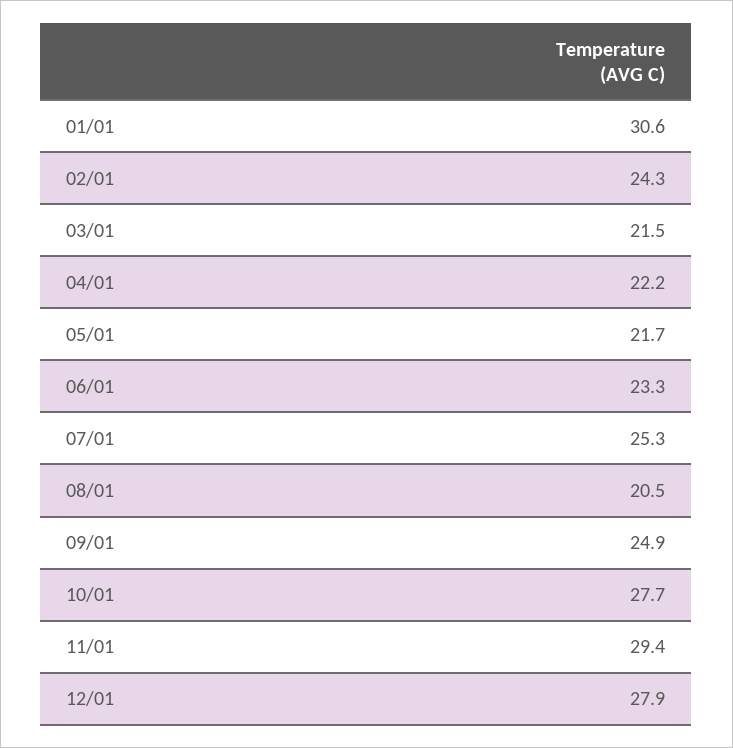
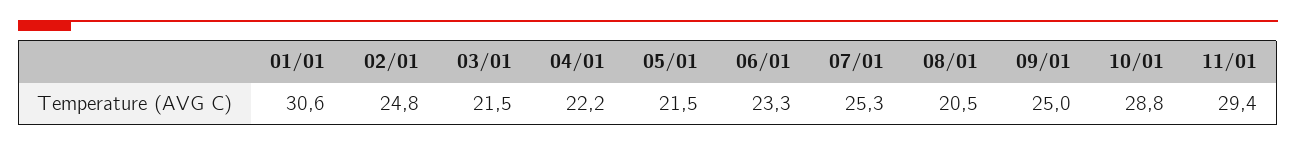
02/01: 24.3 -> 24.8
05/01: 21.7 -> 21.5
09/01: 24.9 -> 25
10/01: 27.7 -> 28.8
12/01: 27.9 -> none

